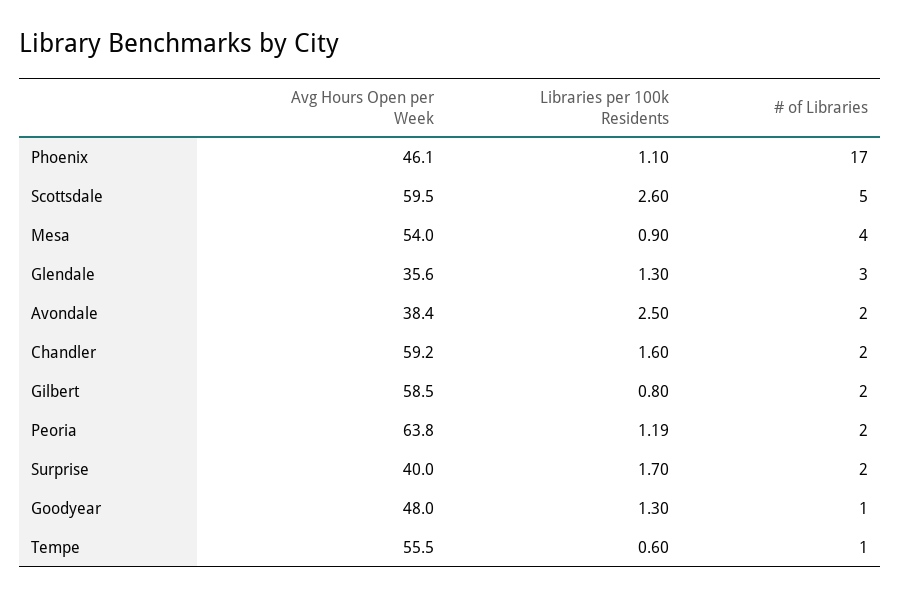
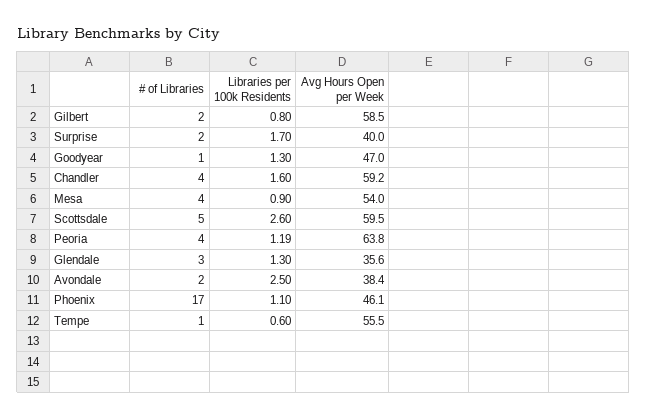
# of Libraries, Chandler: 2 -> 4
# of Libraries, Peoria: 2 -> 4
Avg Hours Open per Week, Goodyear: 48 -> 47

